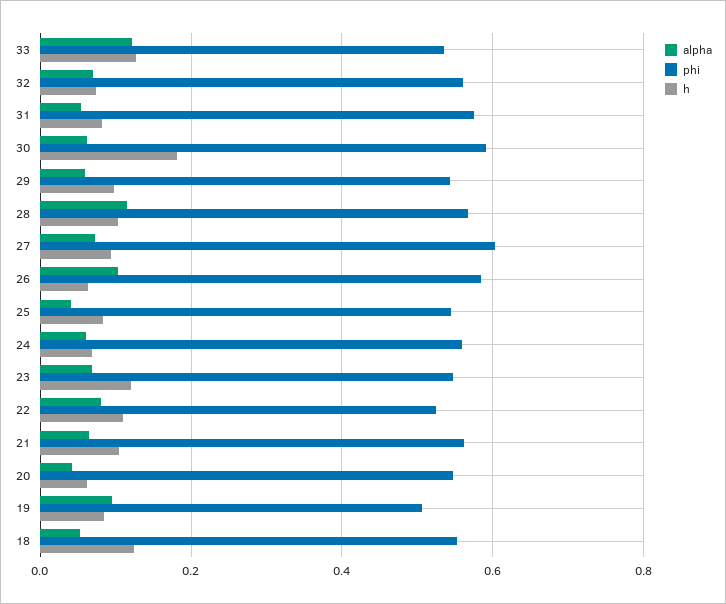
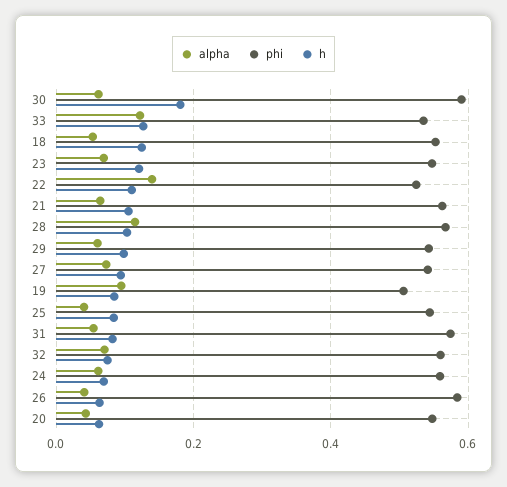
phi, 27: 0.6 -> 0.54
alpha, 26: 0.1 -> 0.04
alpha, 22: 0.08 -> 0.14

